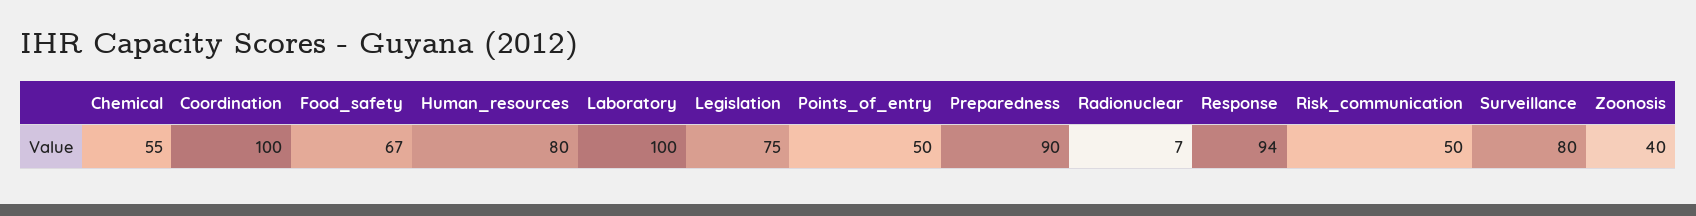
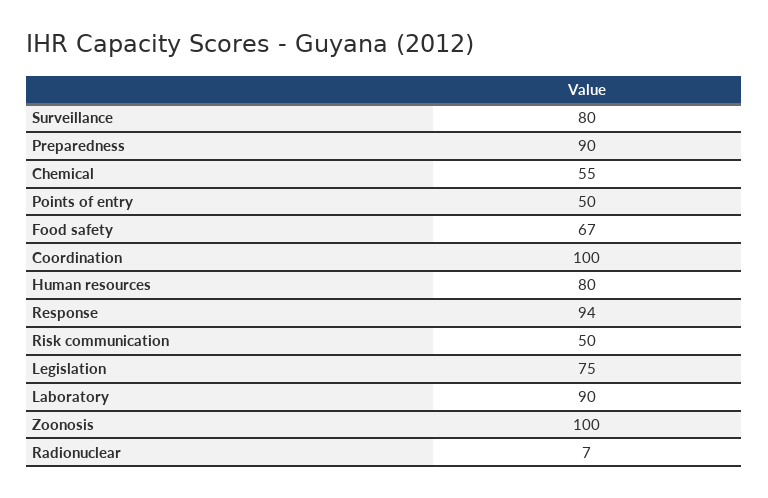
Laboratory: 100 -> 90
Zoonosis: 40 -> 100

